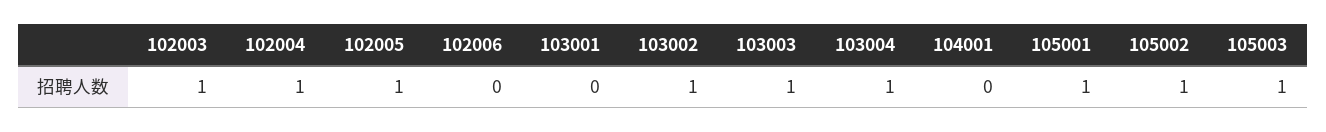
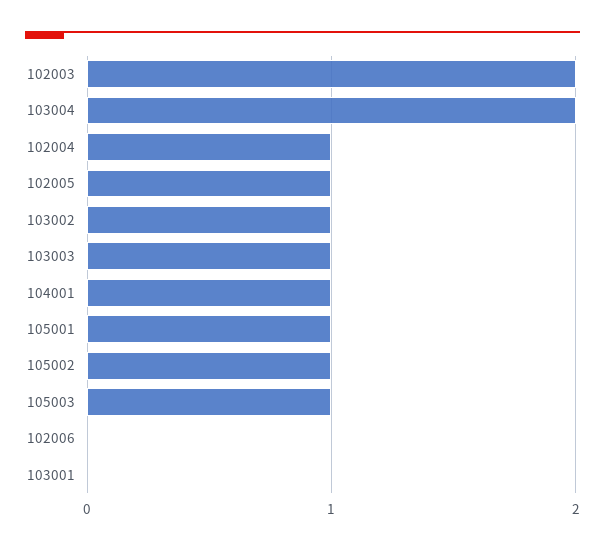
102003: 1 -> 2
103004: 1 -> 2
104001: 0 -> 1

